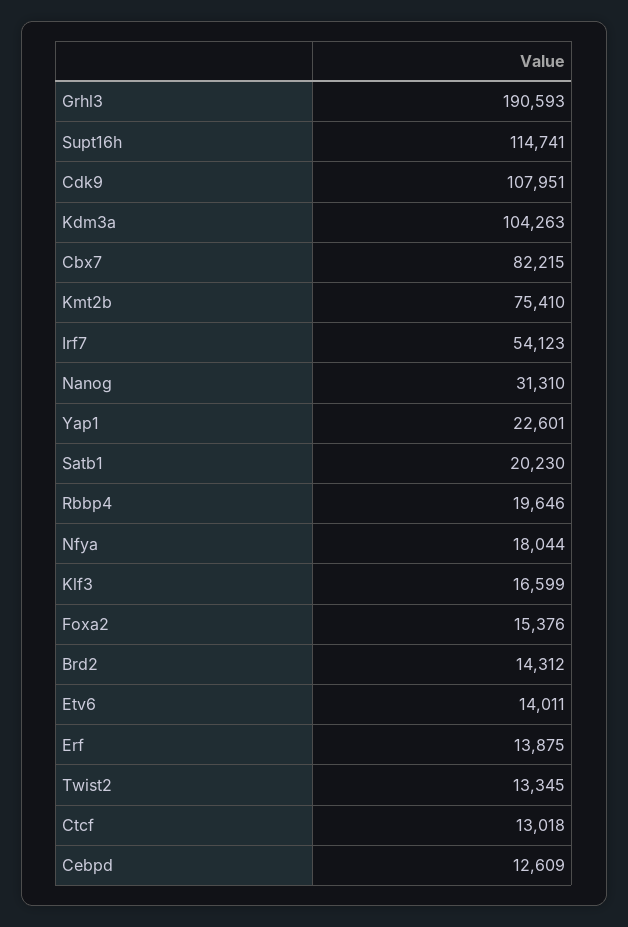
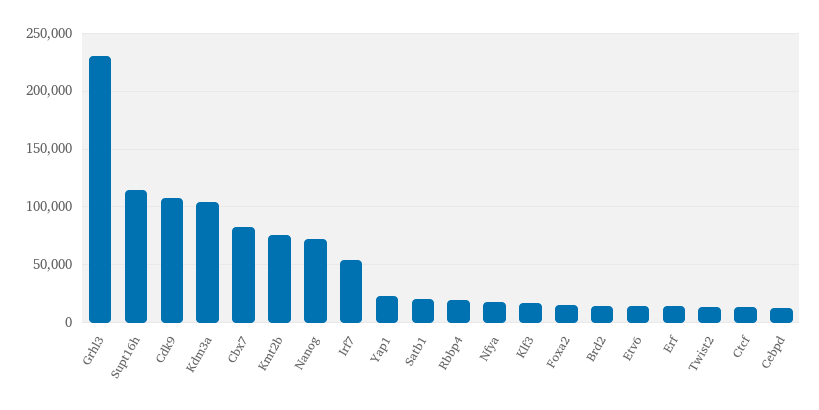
Grhl3: 190593 -> 230000
Nanog: 31310 -> 70000

